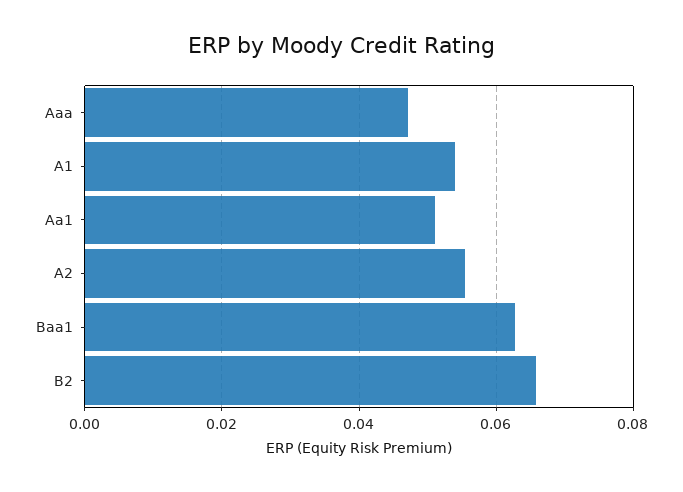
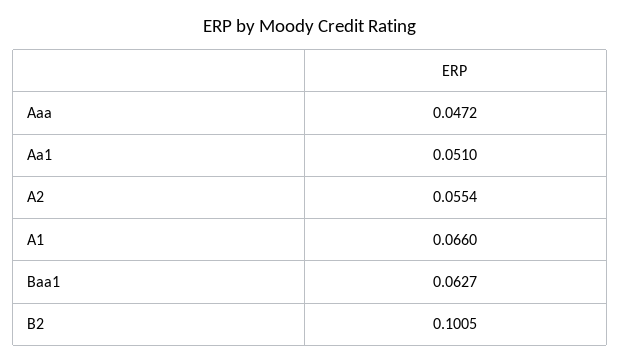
A1: 0.054 -> 0.066
B2: 0.066 -> 0.1005

